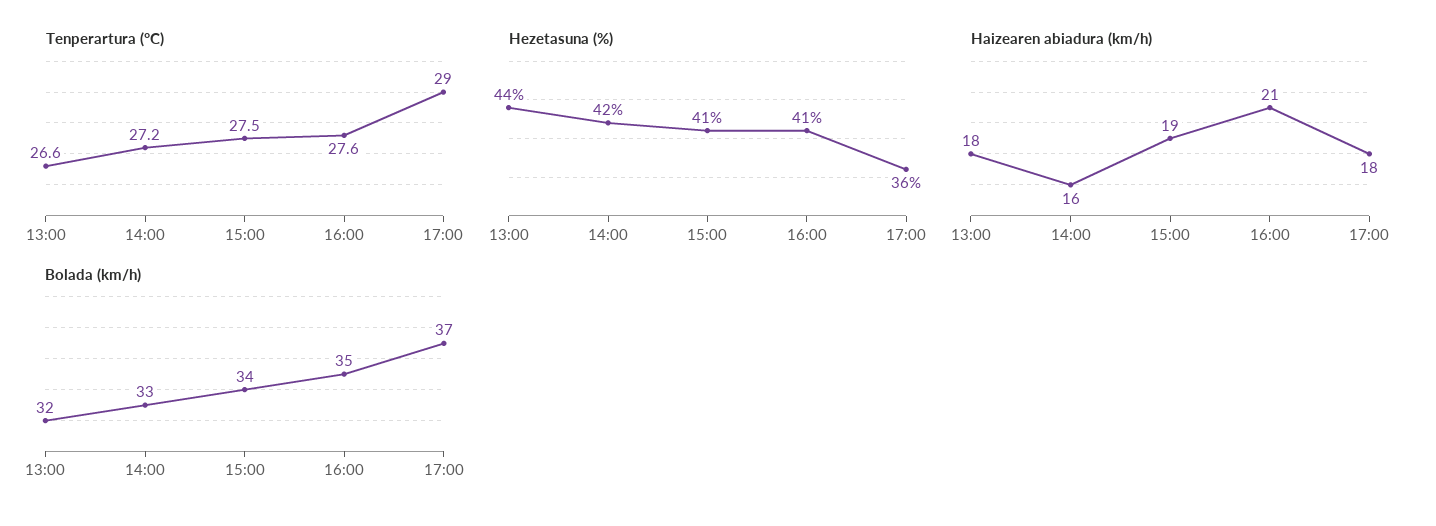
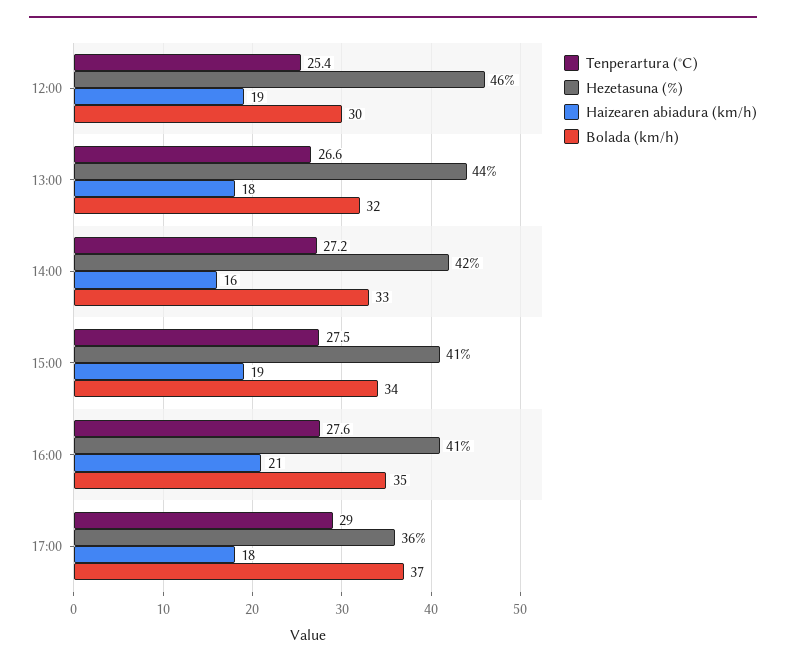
Tenperartura (°C), 12:00: none -> 25.4
Hezetasuna (%), 12:00: none -> 46
Haizearen abiadura (km/h), 12:00: none -> 19
Bolada (km/h), 12:00: none -> 30

